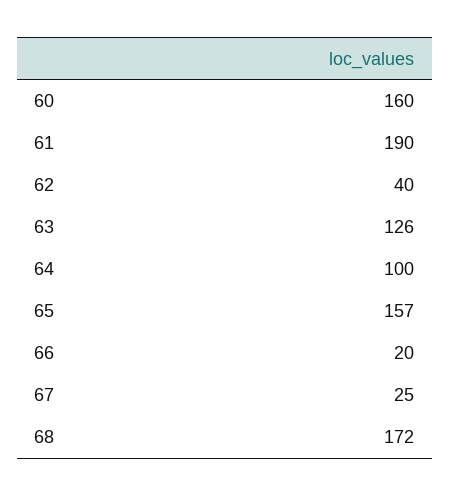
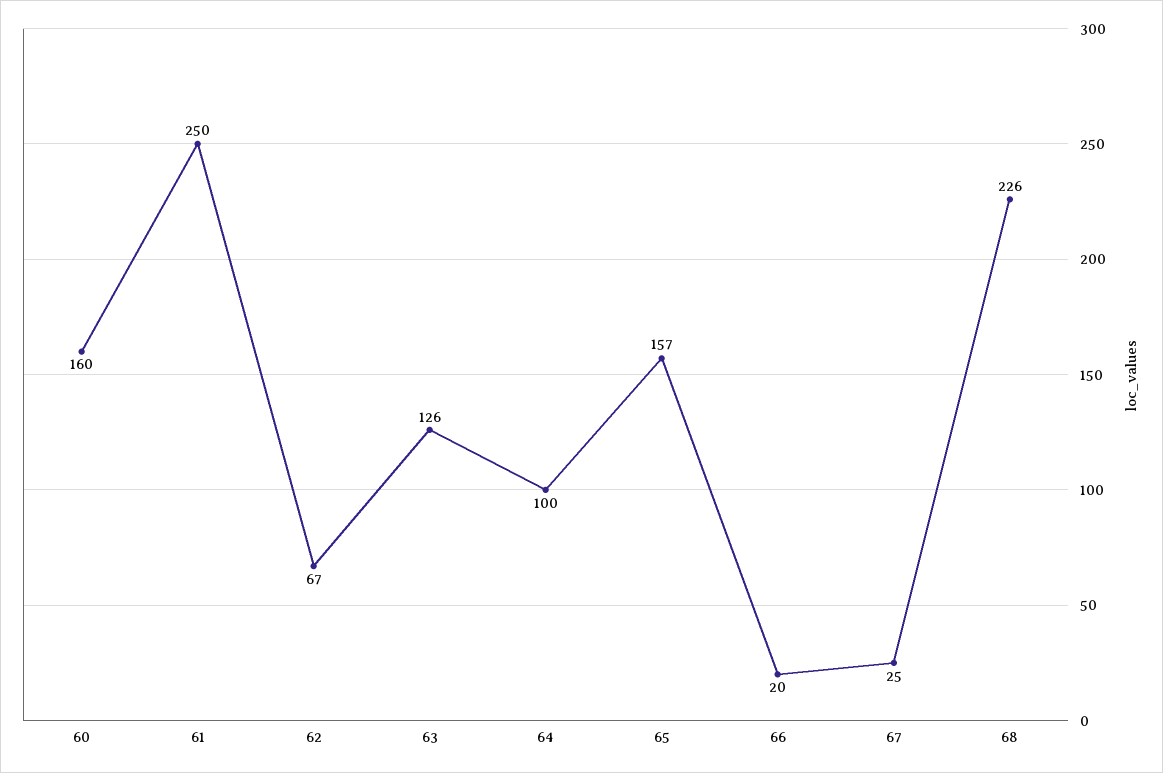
61: 190 -> 250
62: 40 -> 67
68: 172 -> 226

